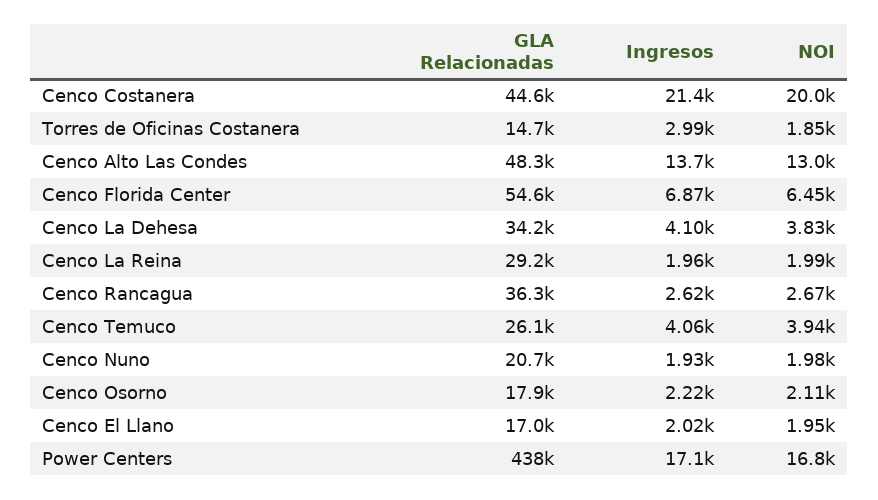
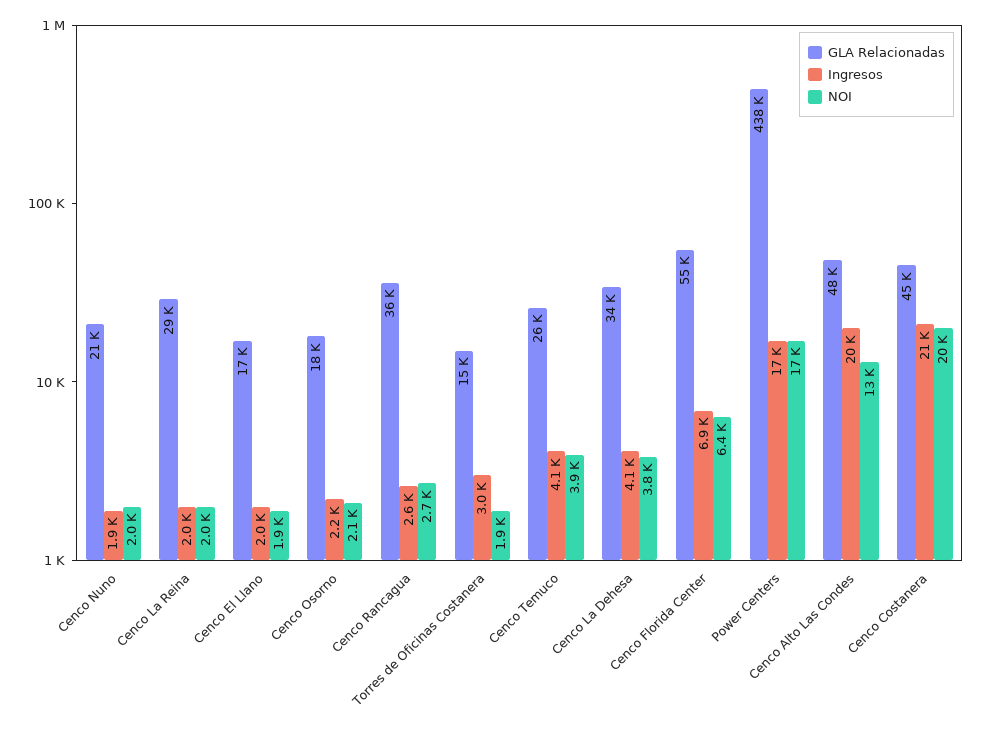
Ingresos, Cenco Alto Las Condes: 13700 -> 20000

